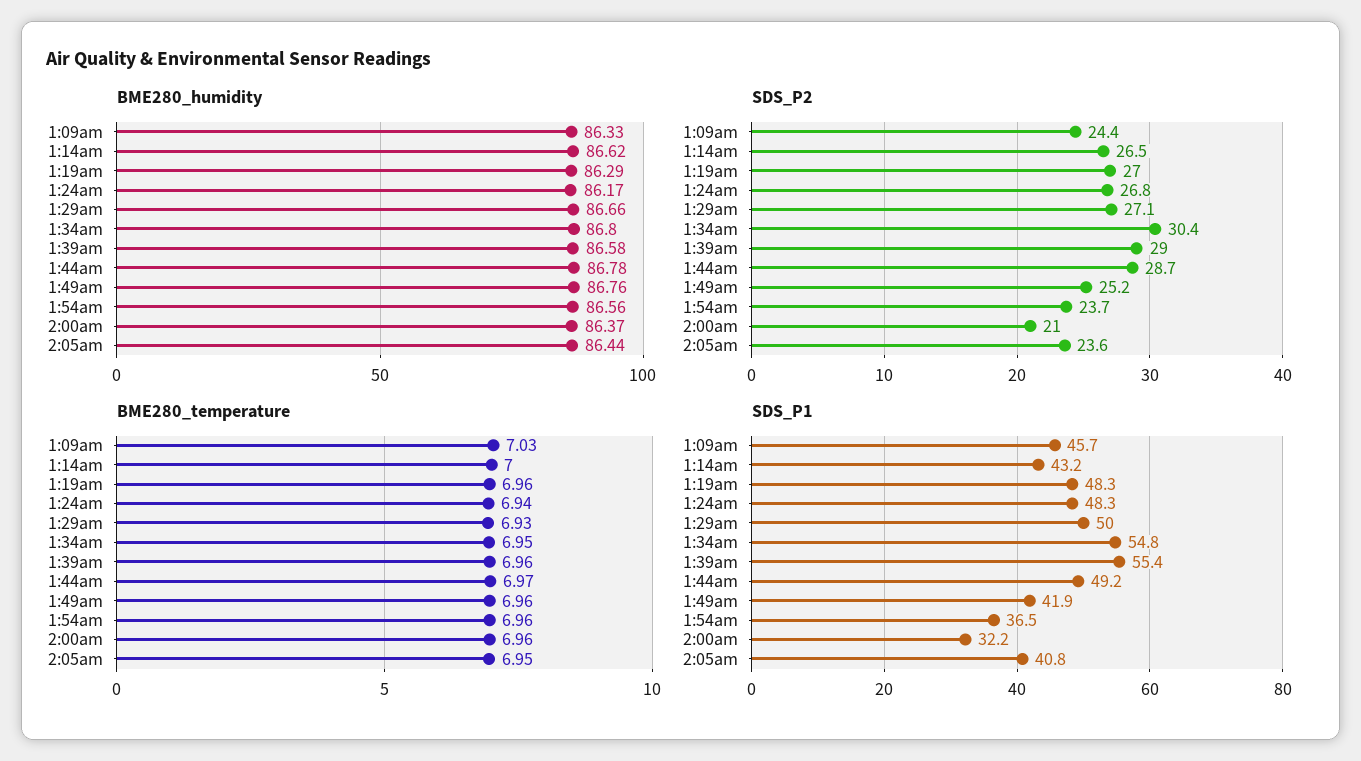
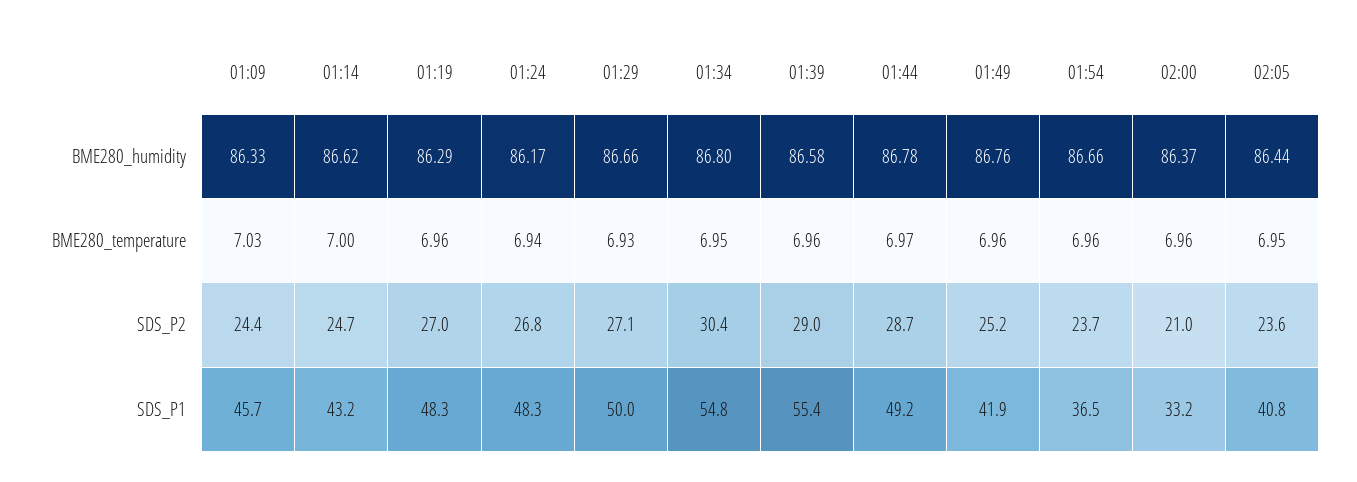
BME280_humidity, 1:54am: 86.56 -> 86.66
SDS_P2, 1:14am: 26.5 -> 24.7
SDS_P1, 2:00am: 32.2 -> 33.2

